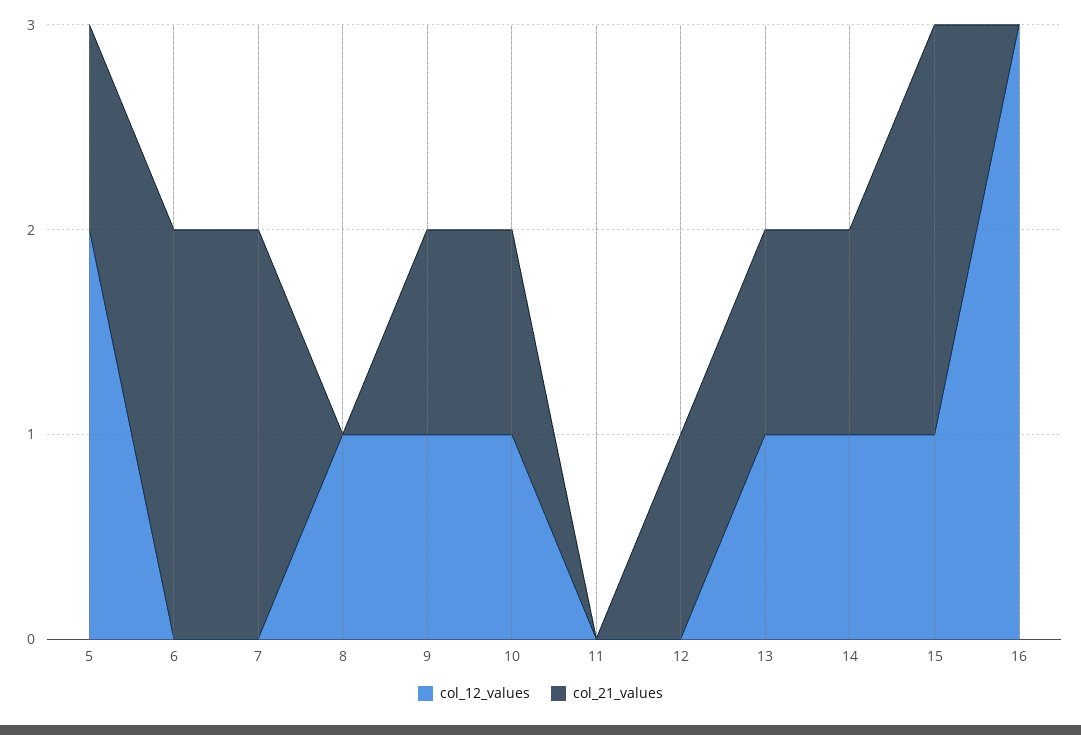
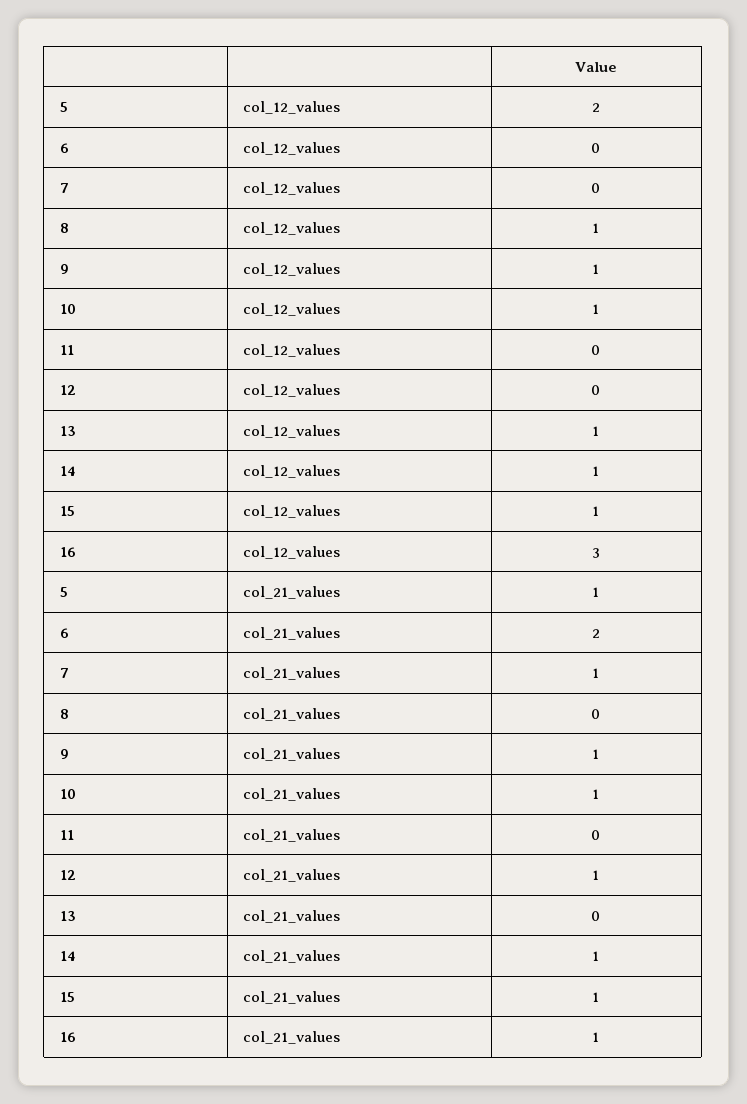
col_21_values, 7: 2 -> 1
col_21_values, 13: 1 -> 0
col_21_values, 15: 2 -> 1
col_21_values, 16: 0 -> 1

